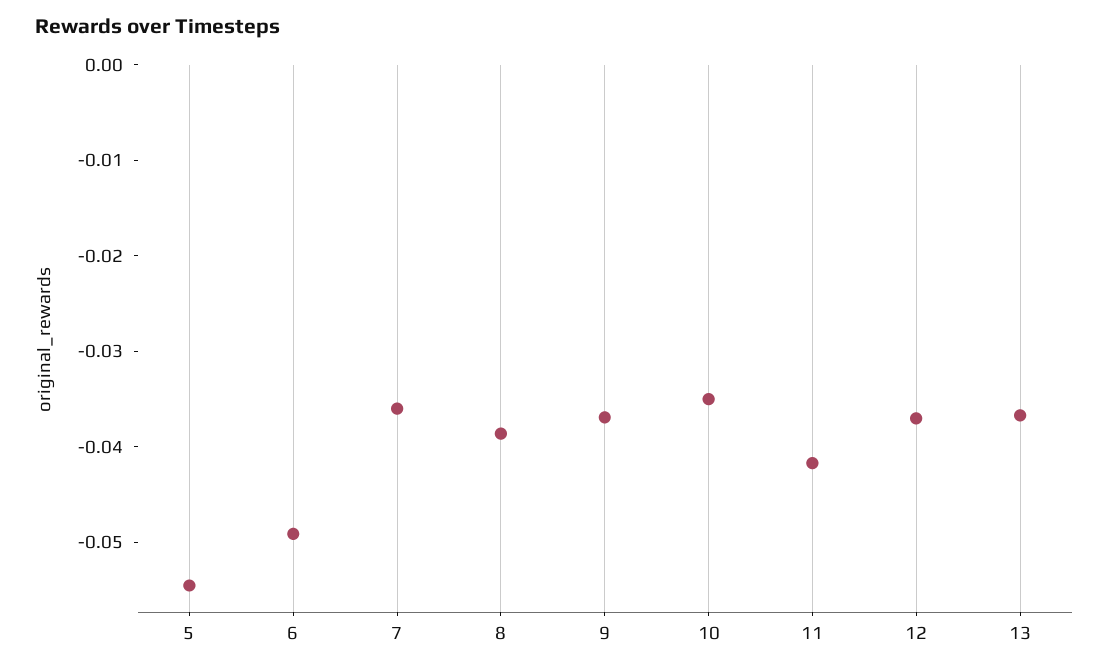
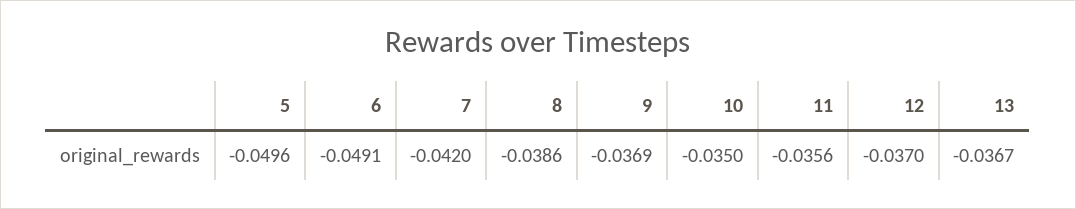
5: -0.054 -> -0.0496
7: -0.036 -> -0.042
11: -0.042 -> -0.0356

